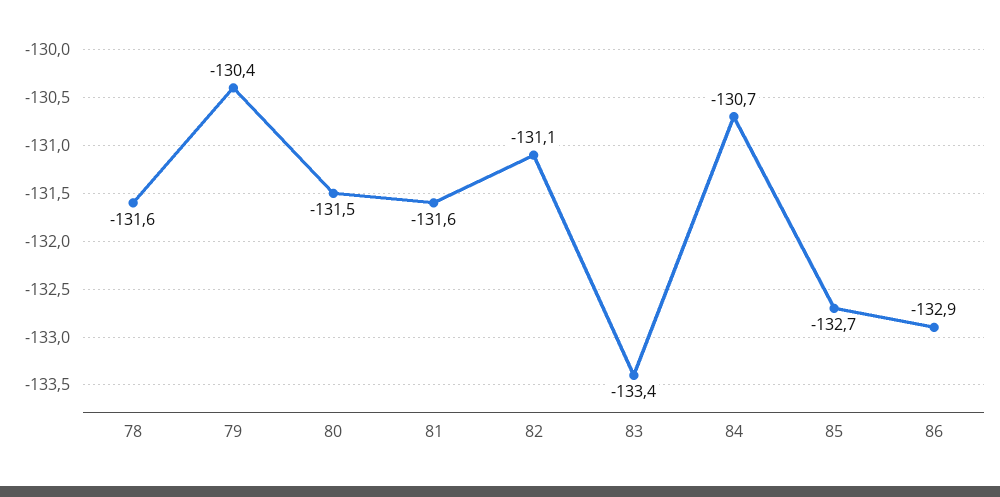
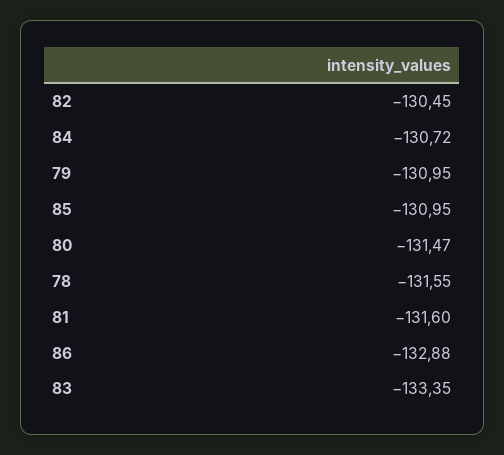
79: -130.4 -> -130.95
82: -131.1 -> -130.45
85: -132.7 -> -130.95

